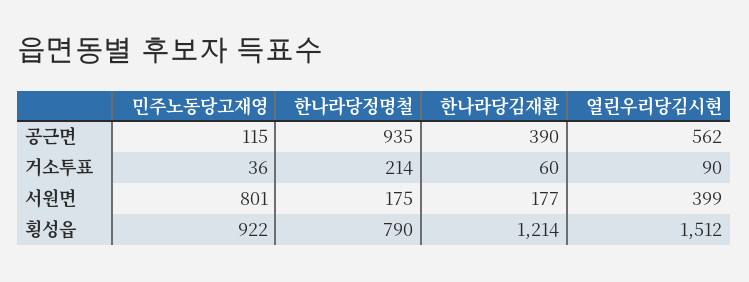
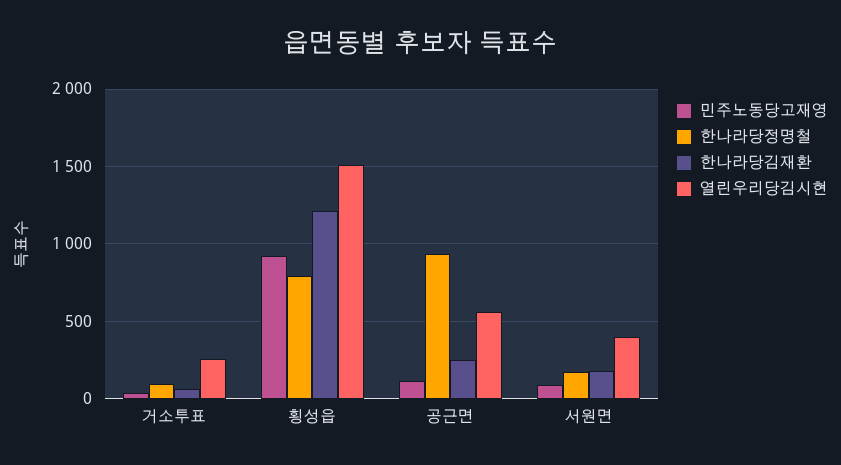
한나라당김재환, 공근면: 390 -> 250
한나라당정명철, 거소투표: 214 -> 100
열린우리당김시현, 거소투표: 90 -> 250
민주노동당고재영, 서원면: 801 -> 100

